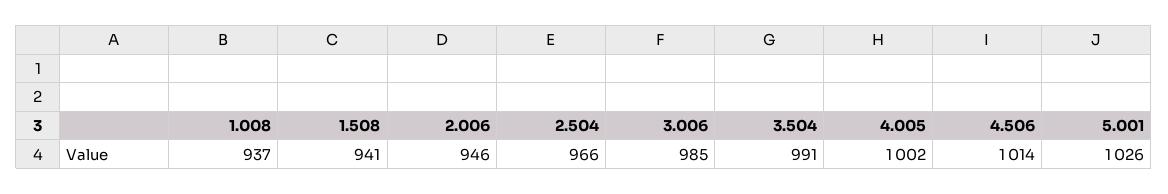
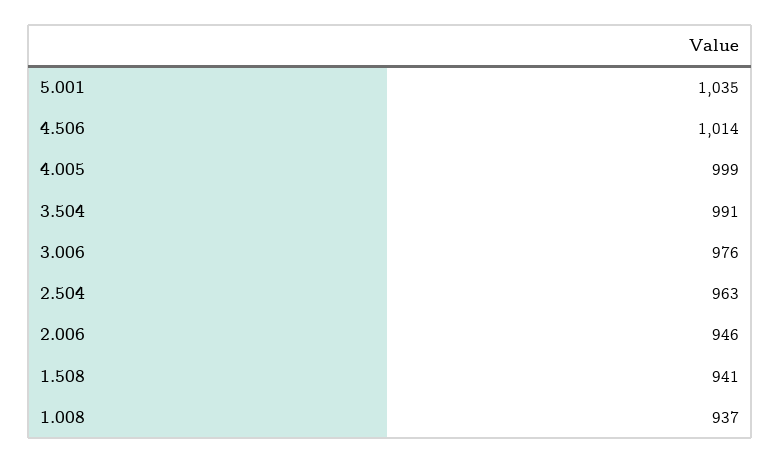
2.504: 966 -> 963
3.006: 985 -> 976
4.005: 1002 -> 999
5.001: 1026 -> 1035

